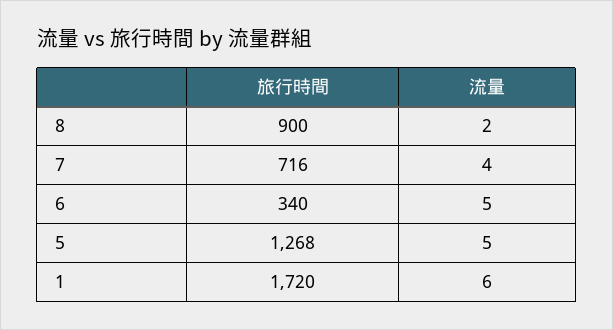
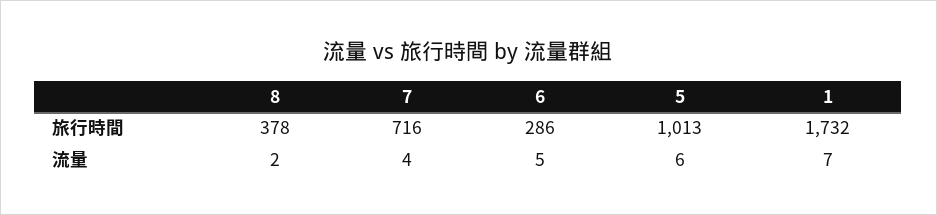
旅行時間, 8: 900 -> 378
旅行時間, 6: 340 -> 286
旅行時間, 5: 1268 -> 1013
流量, 5: 5 -> 6
旅行時間, 1: 1720 -> 1732
流量, 1: 6 -> 7

